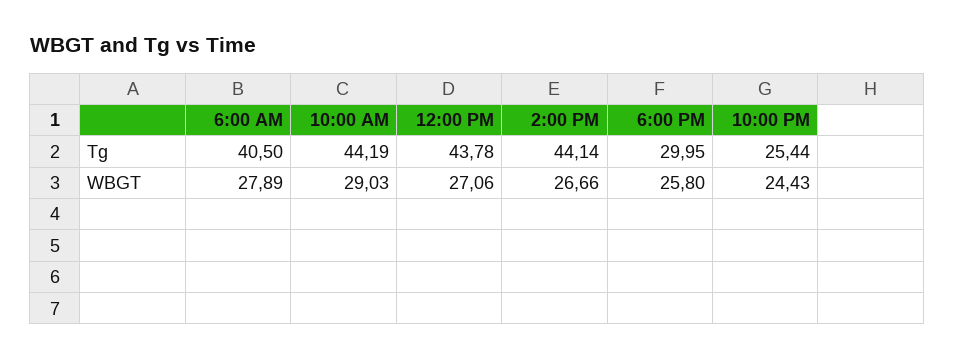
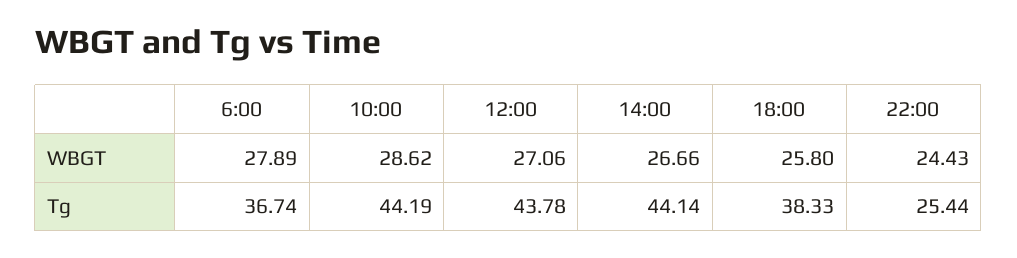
6:00 AM, Tg: 40.5 -> 36.74
6:00 PM, Tg: 29.95 -> 38.33
10:00 AM, WBGT: 29.03 -> 28.62

